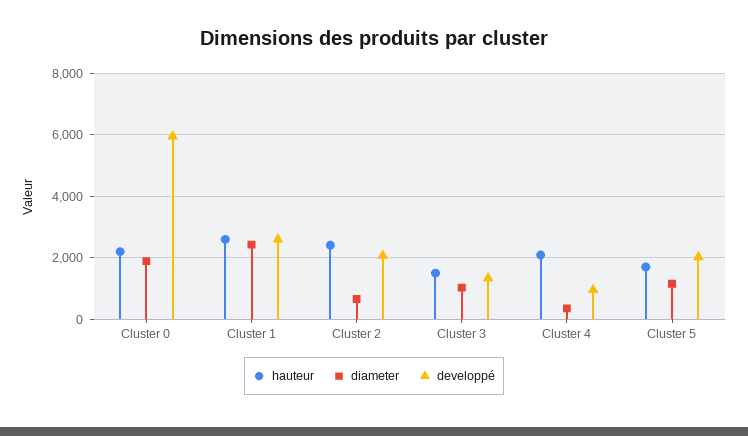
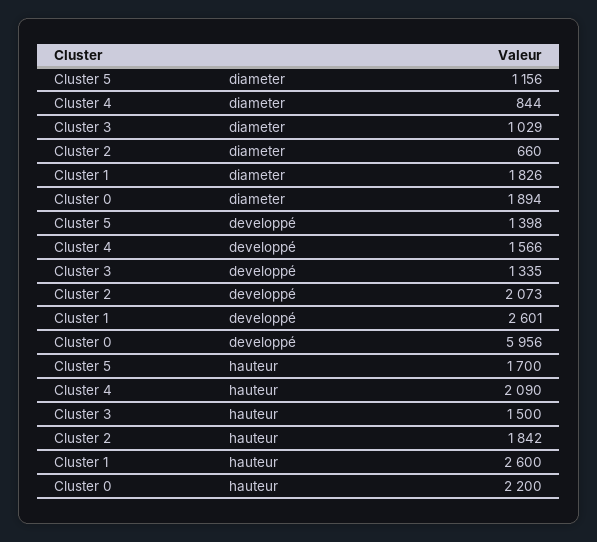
diameter, Cluster 1: 2400 -> 1826
hauteur, Cluster 2: 2400 -> 1842
diameter, Cluster 4: 400 -> 844
developpé, Cluster 4: 1000 -> 1566
developpé, Cluster 5: 2000 -> 1398

